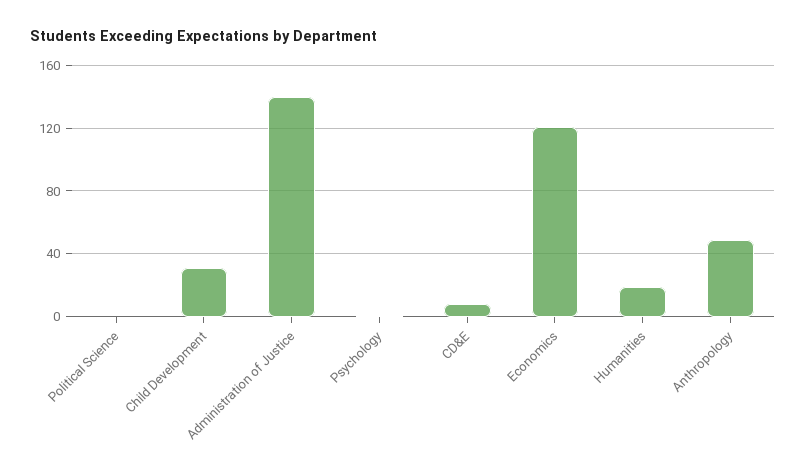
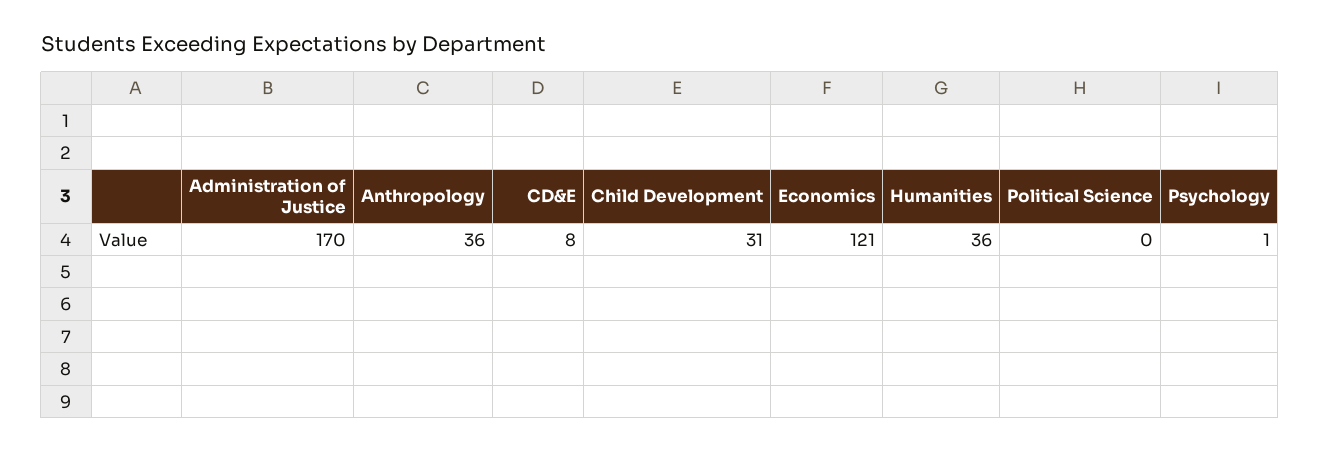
Administration of Justice: 140 -> 170
Humanities: 20 -> 36
Anthropology: 50 -> 36

